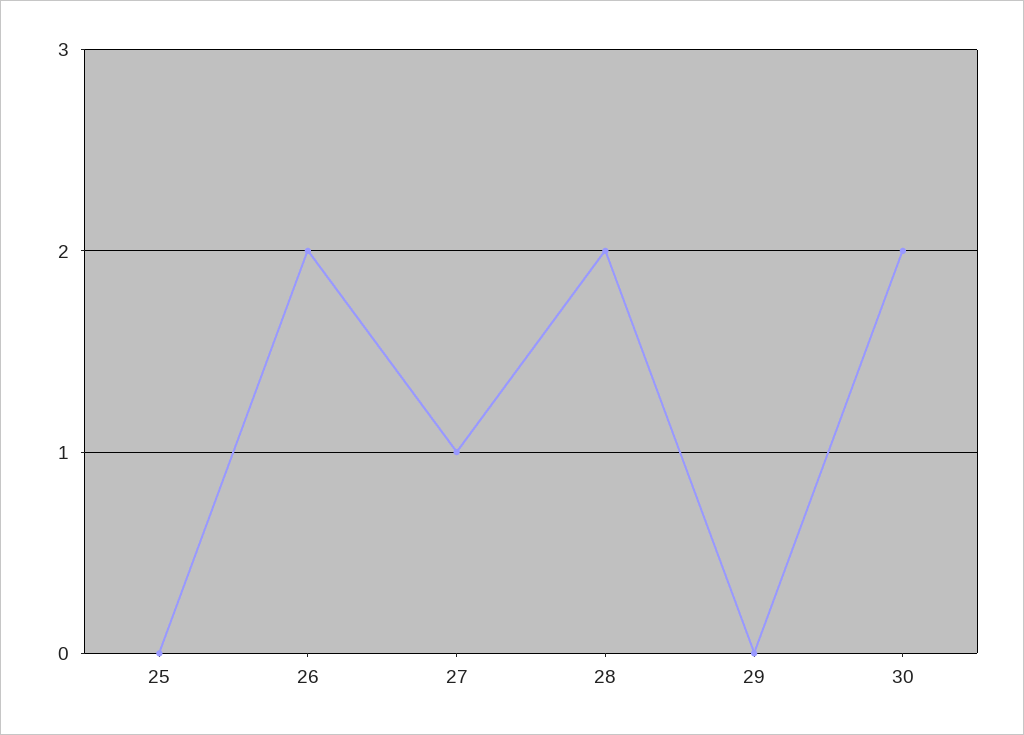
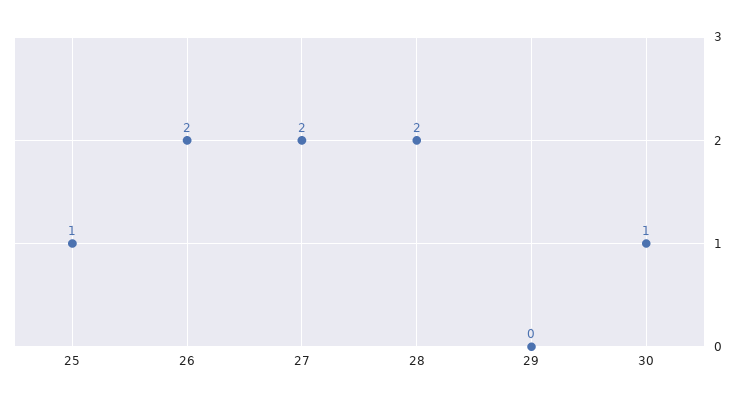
25: 0 -> 1
27: 1 -> 2
30: 2 -> 1

